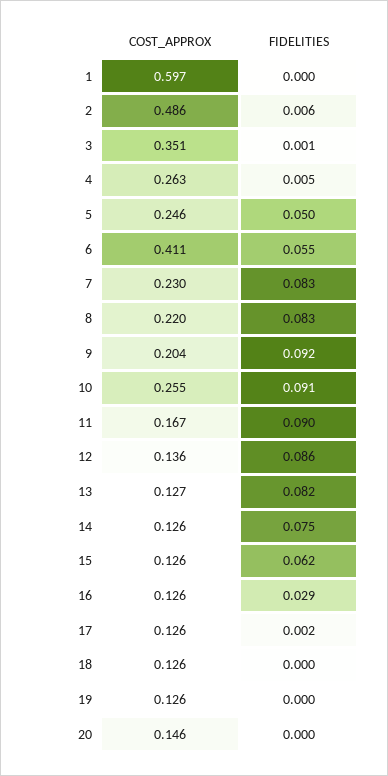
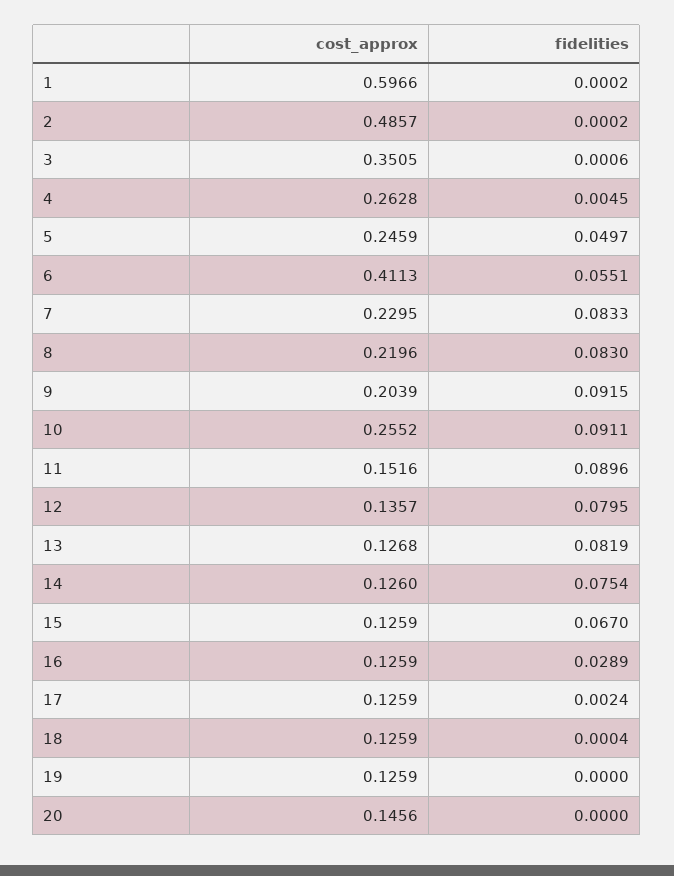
FIDELITIES, 2: 0.006 -> 0.0002
COST_APPROX, 11: 0.167 -> 0.1516
FIDELITIES, 12: 0.086 -> 0.0795
FIDELITIES, 15: 0.062 -> 0.067

